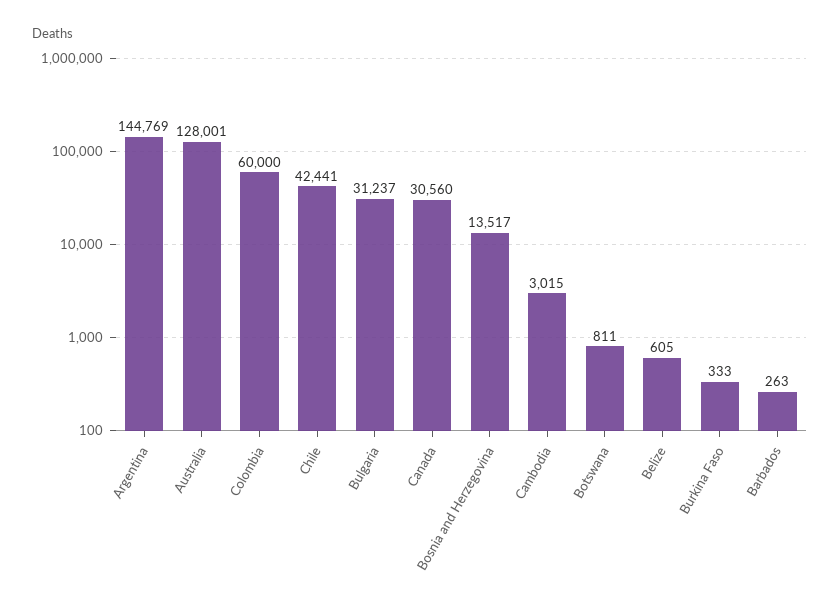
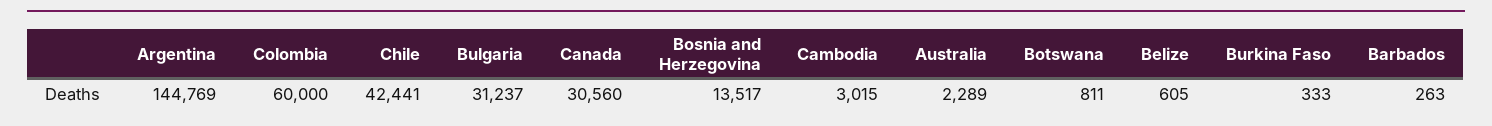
Australia: 128001 -> 2289

